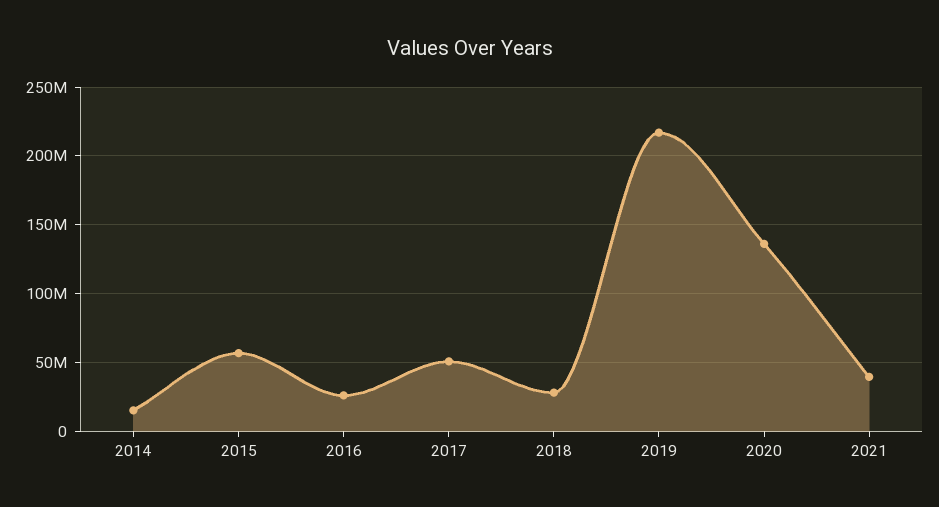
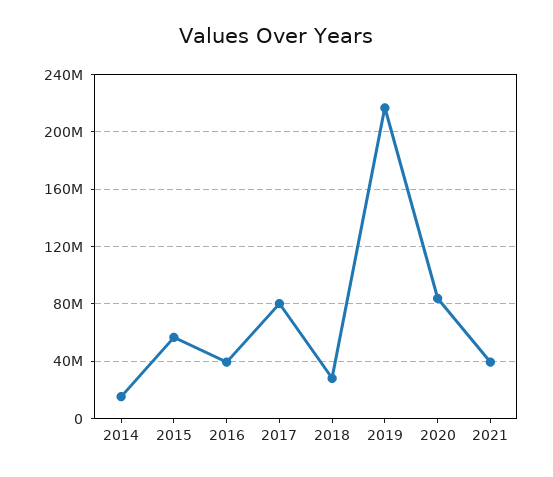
2016: 25000000 -> 40000000
2017: 50000000 -> 80000000
2020: 135000000 -> 85000000

